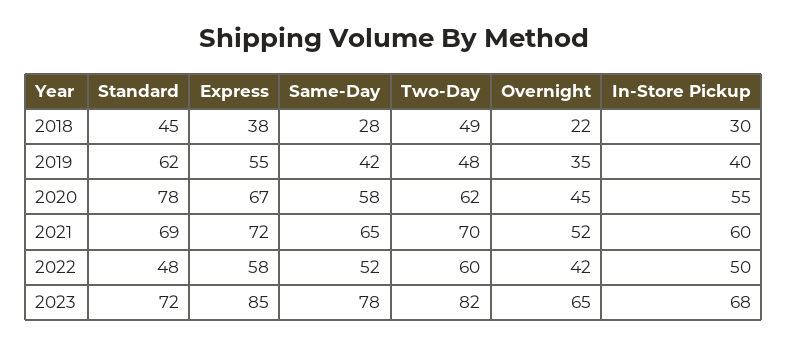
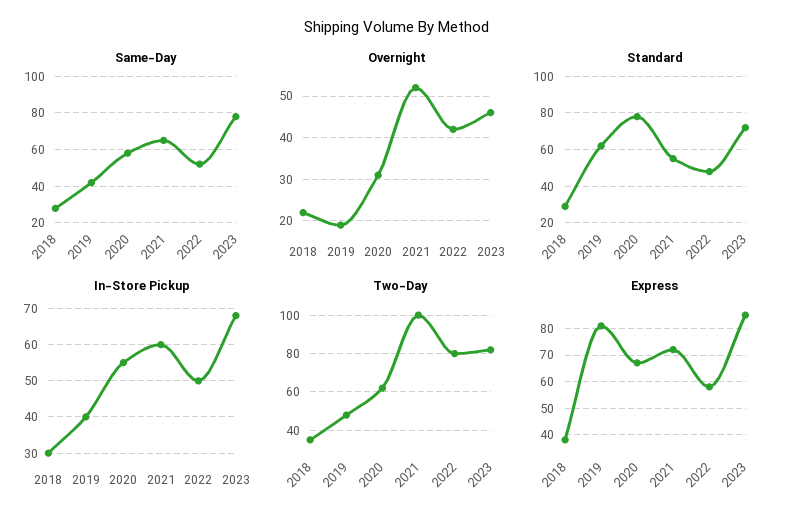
Standard, 2018: 45 -> 30
Two-Day, 2018: 49 -> 35
Express, 2019: 55 -> 80
Overnight, 2019: 35 -> 20
Overnight, 2020: 45 -> 30
Standard, 2021: 69 -> 55
Two-Day, 2021: 70 -> 100
Two-Day, 2022: 60 -> 80
Overnight, 2023: 65 -> 45

